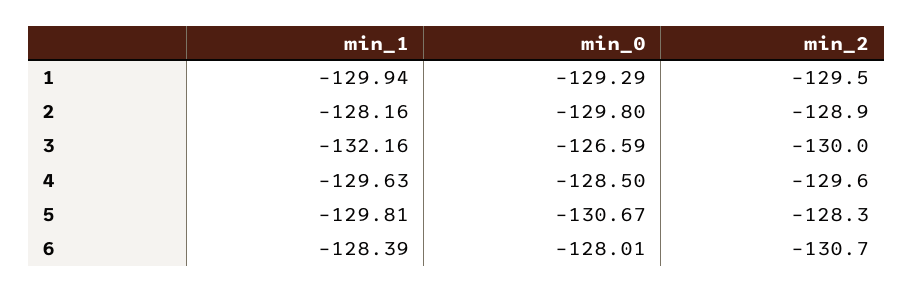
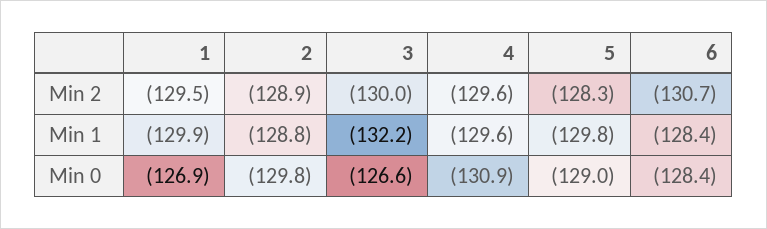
min_0, 1: -129.29 -> -126.9
min_1, 2: -128.16 -> -128.8
min_0, 4: -128.5 -> -130.9
min_0, 5: -130.67 -> -129
min_0, 6: -128.01 -> -128.4

